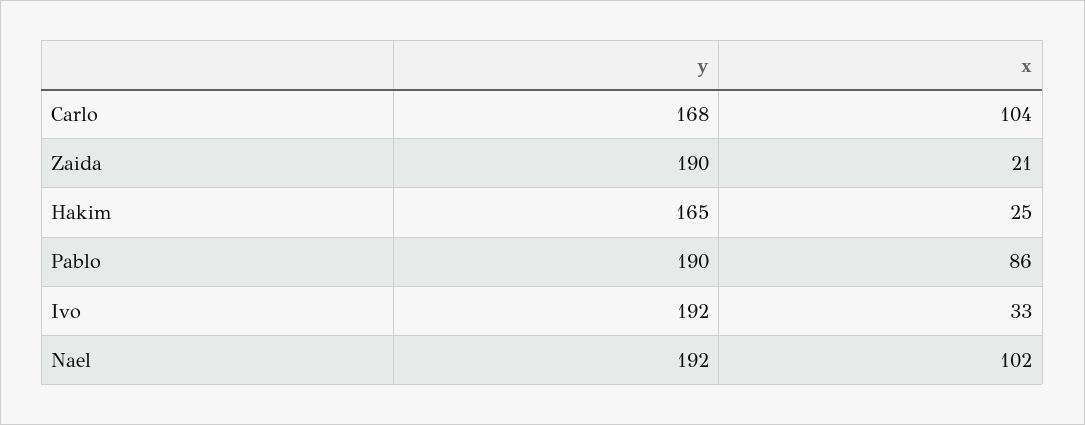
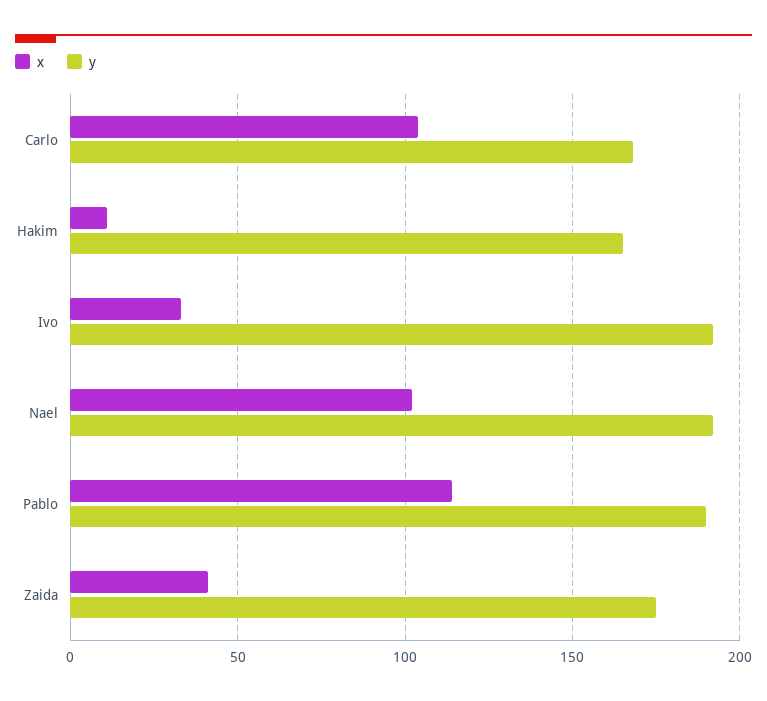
y, Zaida: 190 -> 175
x, Zaida: 21 -> 40
x, Hakim: 25 -> 10
x, Pablo: 86 -> 115

